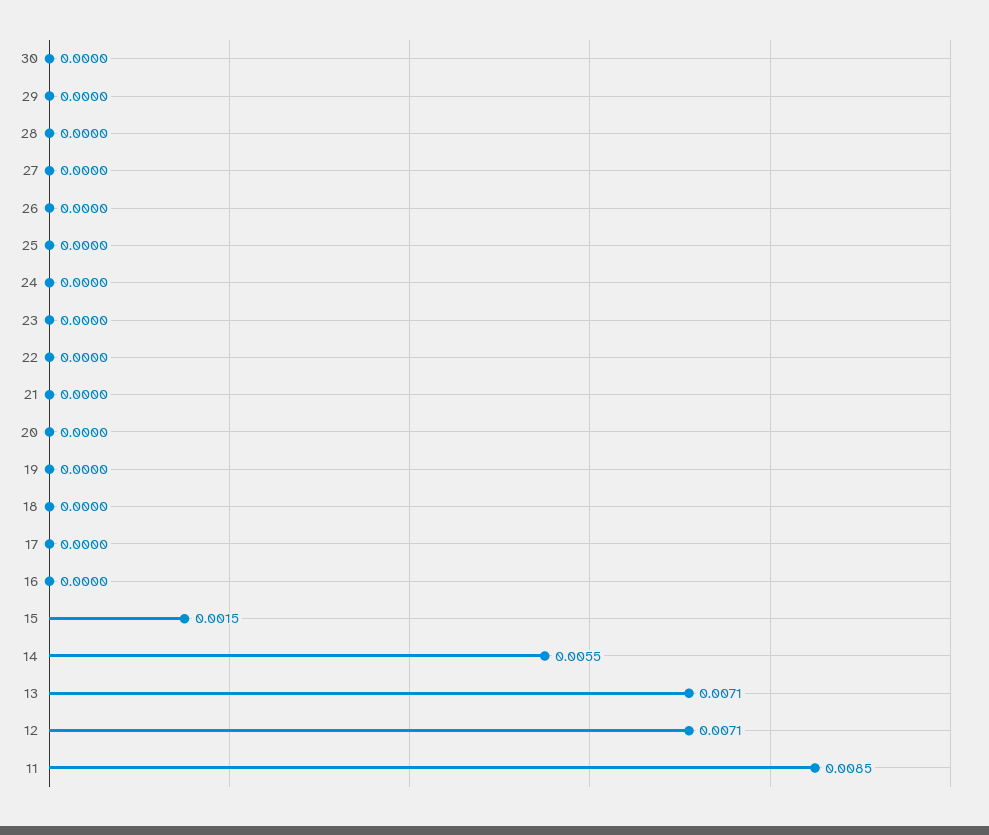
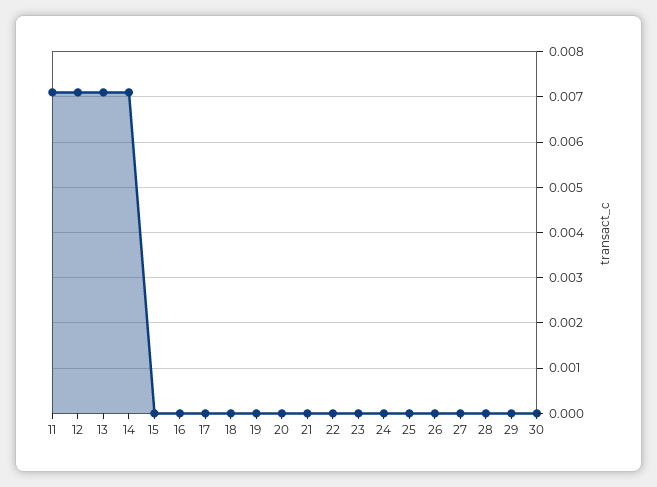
15: 0.0015 -> 0
14: 0.0055 -> 0.007
11: 0.0085 -> 0.007

